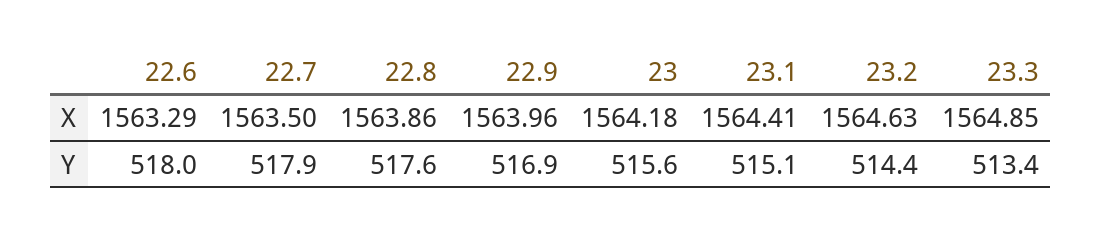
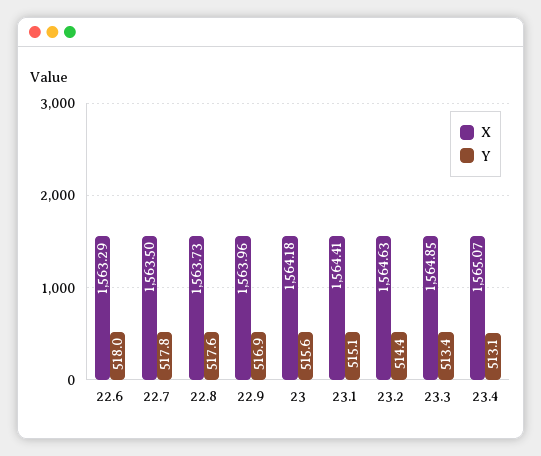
X, 22.8: 1563.86 -> 1563.73
Y, 22.7: 517.9 -> 517.8
X, 23.4: none -> 1565.07
Y, 23.4: none -> 513.1

